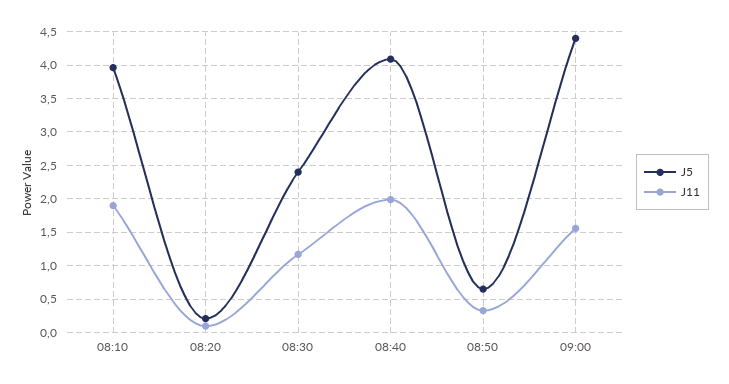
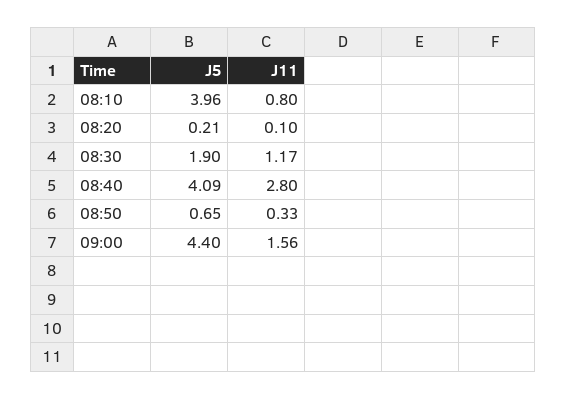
J11, 08:10: 1.9 -> 0.8
J5, 08:30: 2.4 -> 1.9
J11, 08:40: 2 -> 2.8

